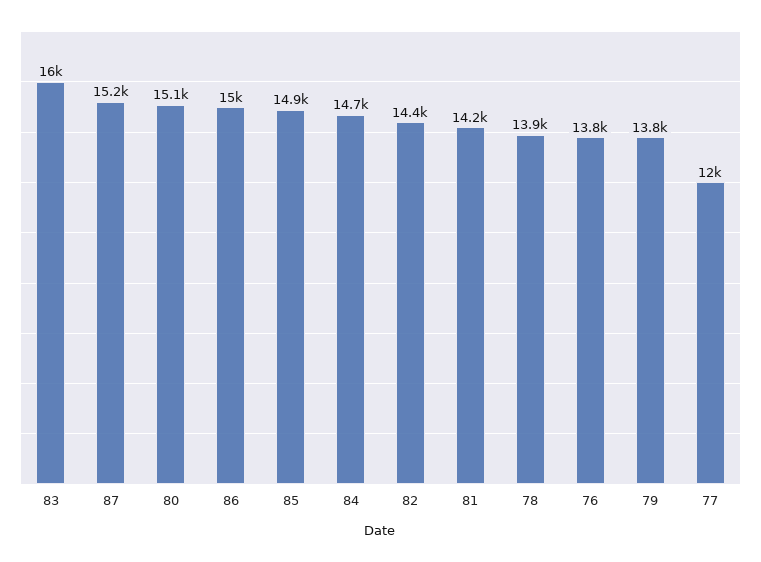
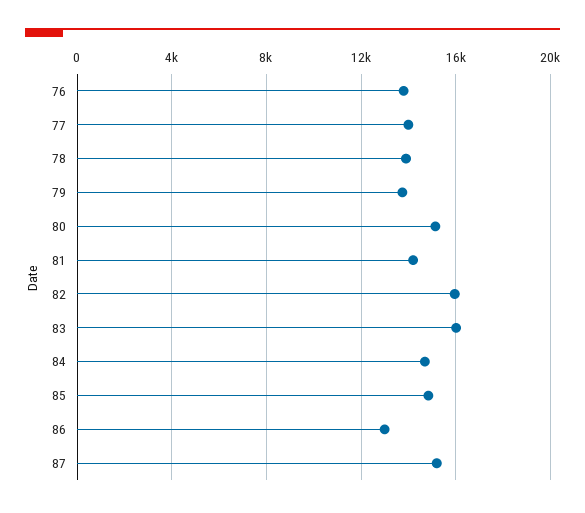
86: 15000 -> 13000
82: 14400 -> 16000
77: 12000 -> 14000

